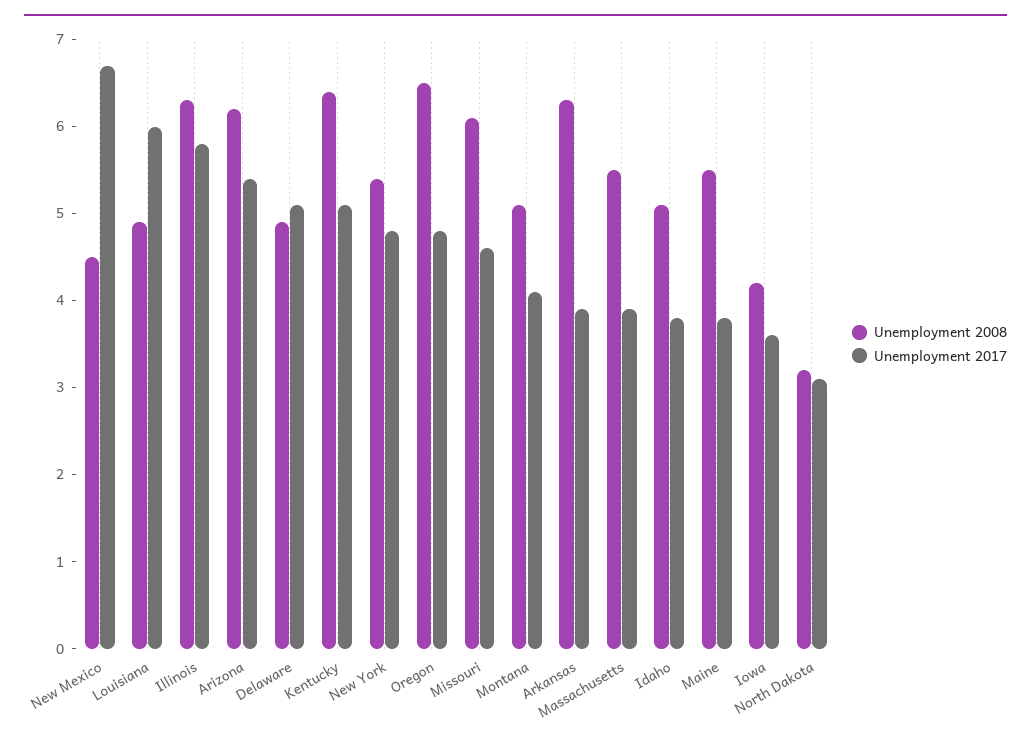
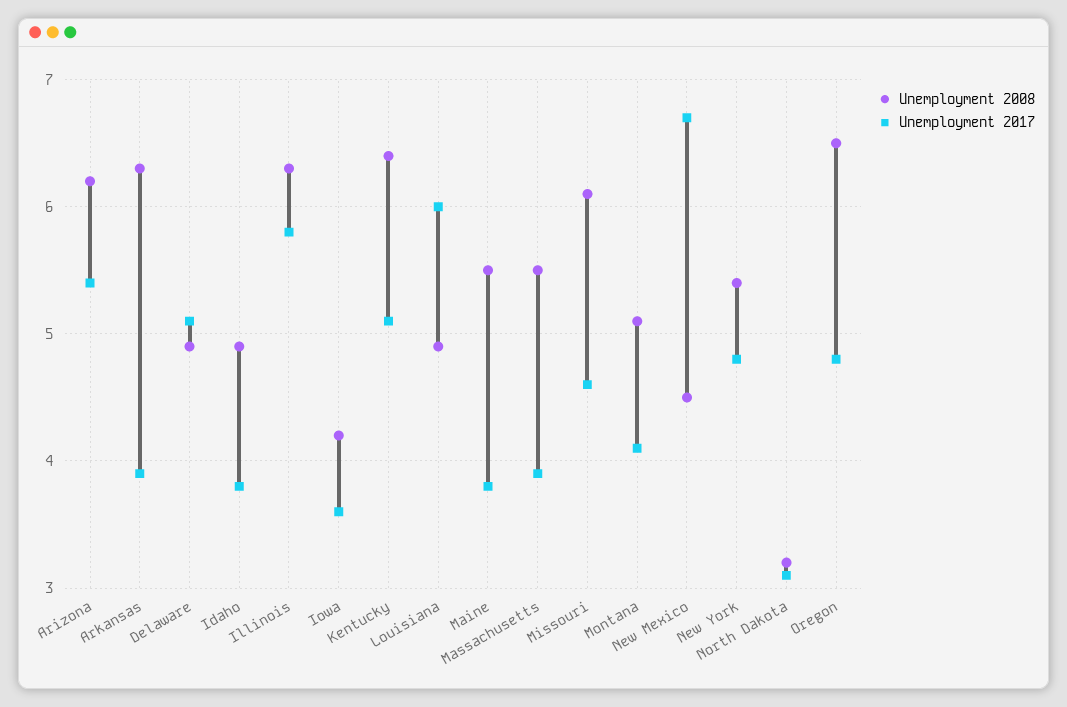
Unemployment 2008, Idaho: 5.1 -> 4.9

